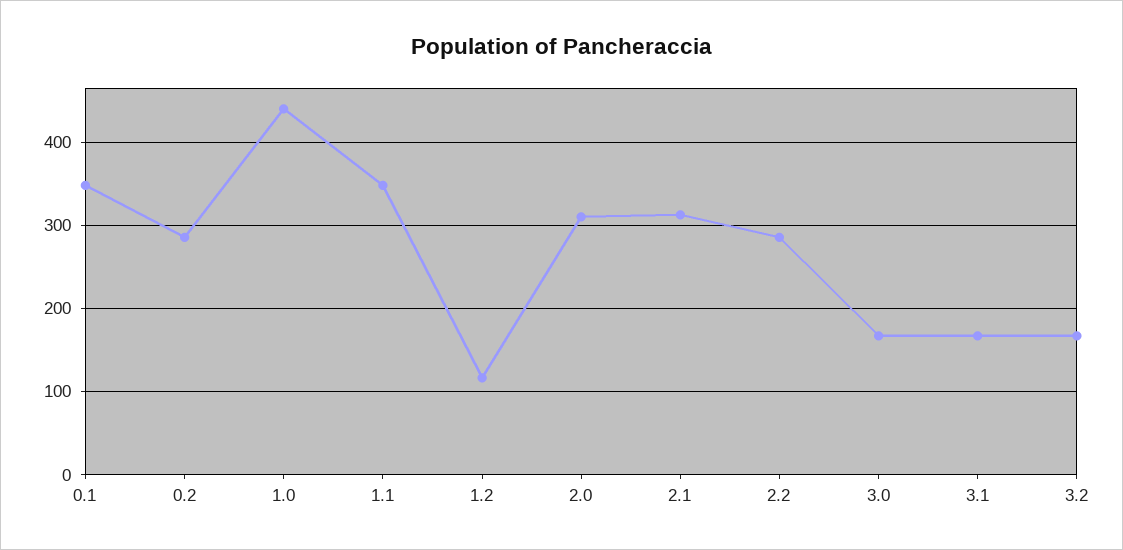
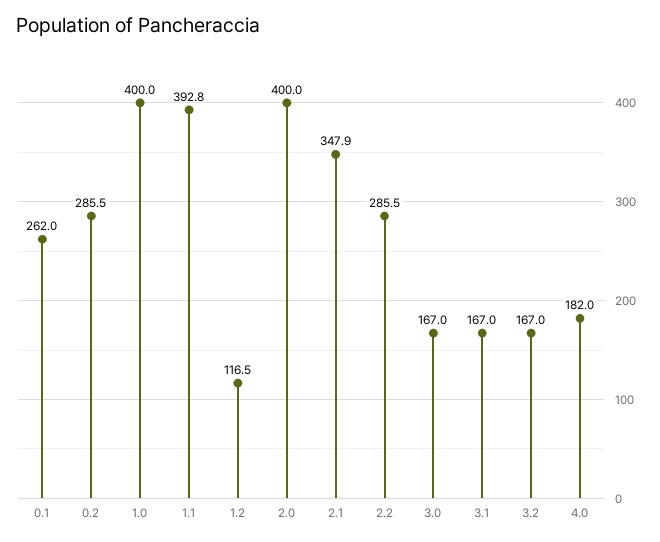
0.1: 350 -> 262
1.0: 440 -> 400
1.1: 350 -> 392.8
2.0: 310 -> 400
2.1: 310 -> 347.9
4.0: none -> 182

